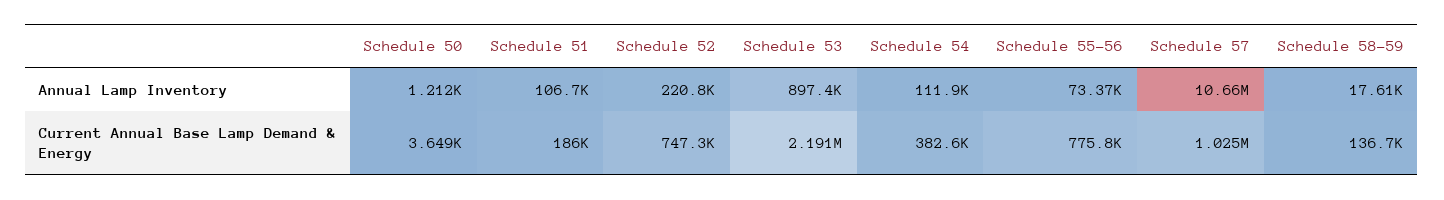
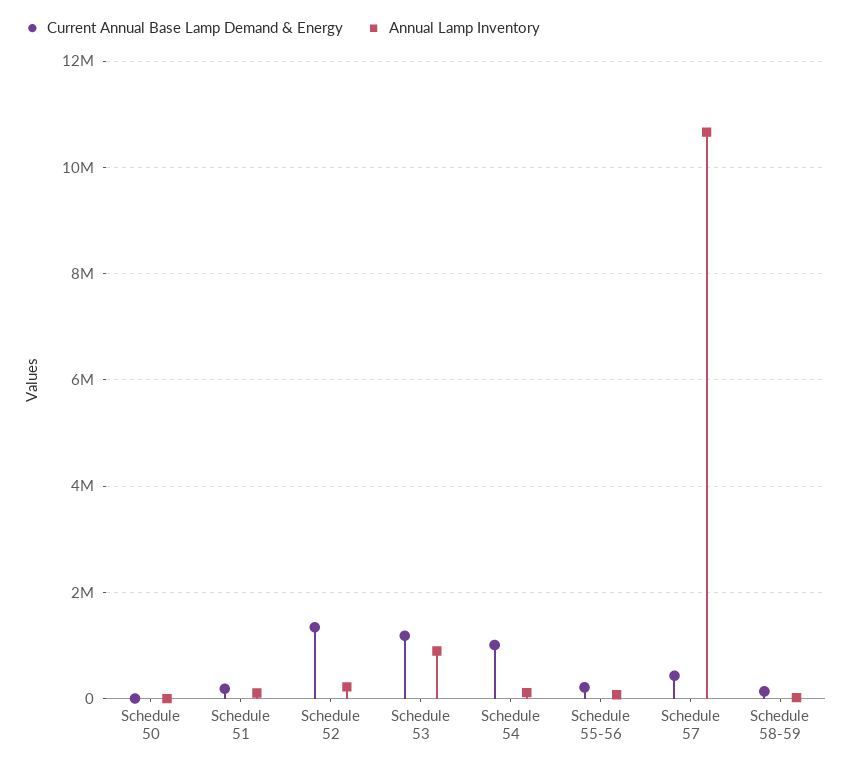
Current Annual Base Lamp Demand & Energy, Schedule 52: 747300 -> 1400000
Current Annual Base Lamp Demand & Energy, Schedule 53: 2191000 -> 1200000
Current Annual Base Lamp Demand & Energy, Schedule 54: 382600 -> 1000000
Current Annual Base Lamp Demand & Energy, Schedule 55-56: 775800 -> 200000
Current Annual Base Lamp Demand & Energy, Schedule 57: 1025000 -> 400000

